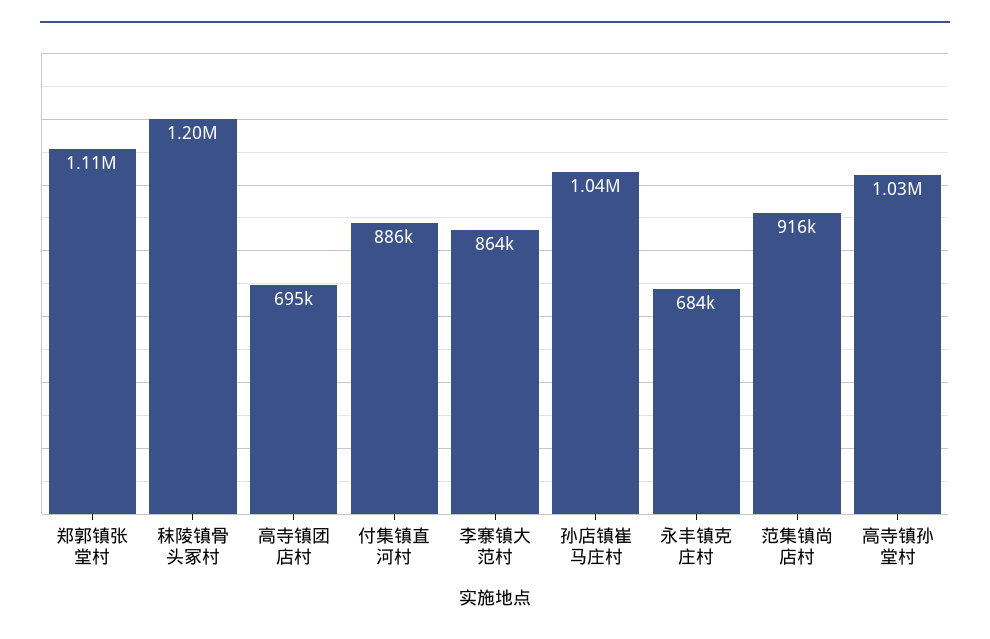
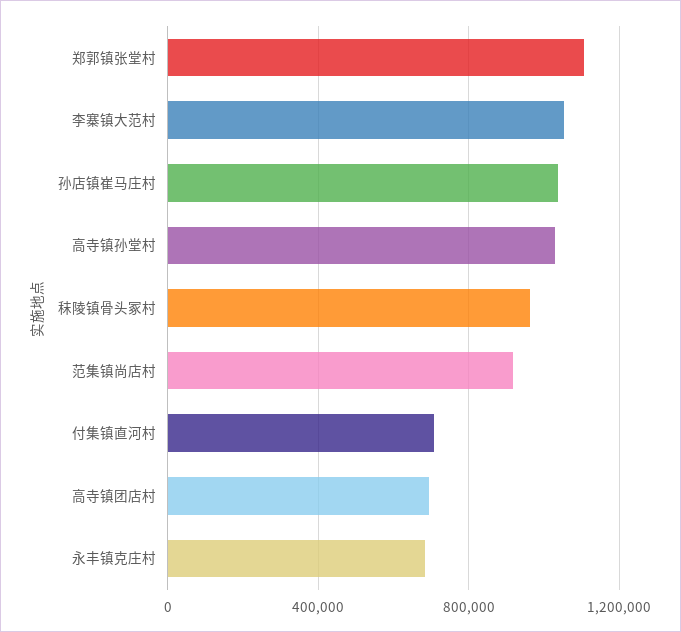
秣陵镇骨头冢村: 1200000 -> 950000
付集镇直河村: 886000 -> 700000
李寨镇大范村: 864000 -> 1050000

